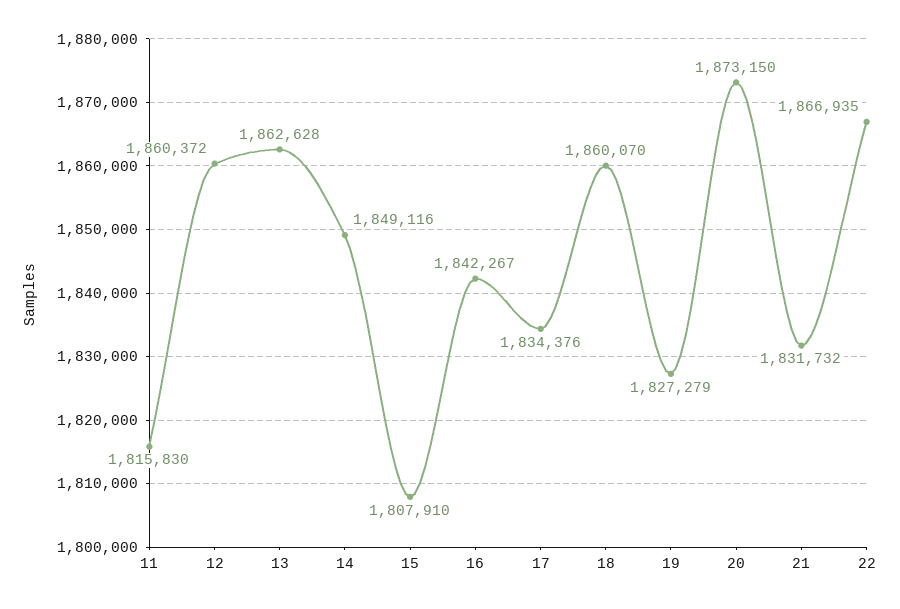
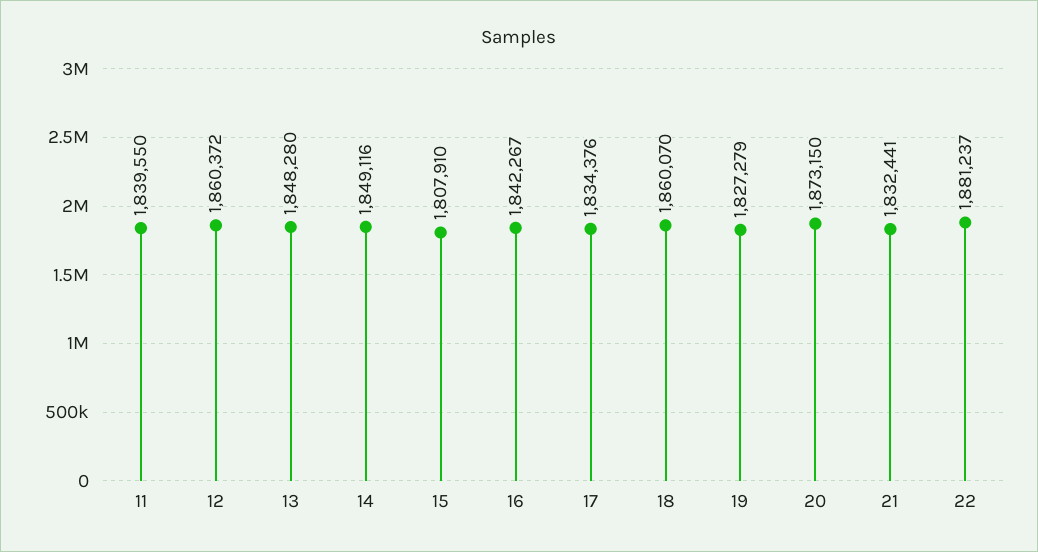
11: 1815830 -> 1839550
13: 1862628 -> 1848280
21: 1831732 -> 1832441
22: 1866935 -> 1881237

